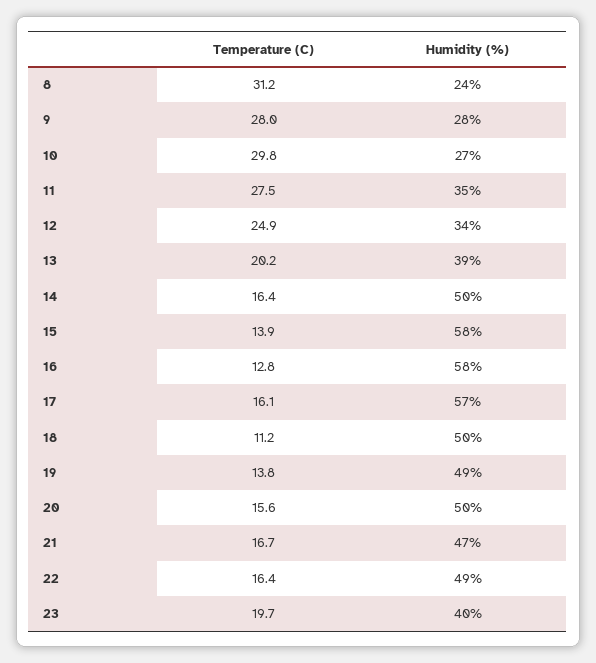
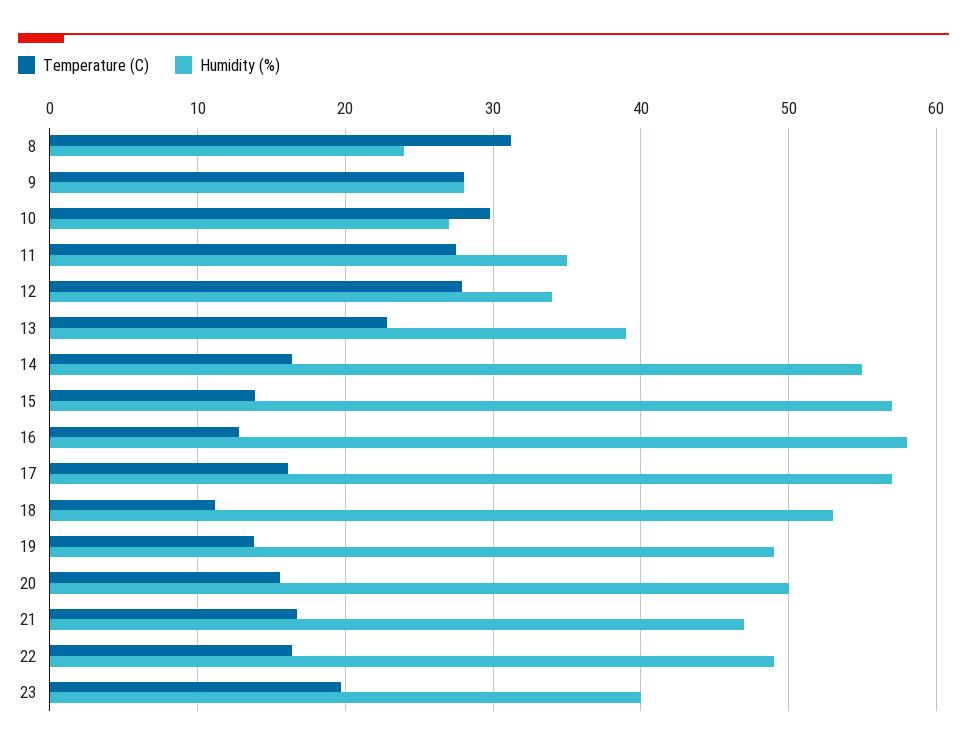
Temperature (C), 12: 24.9 -> 28
Temperature (C), 13: 20.2 -> 23
Humidity (%), 14: 50 -> 55
Humidity (%), 15: 58 -> 57
Humidity (%), 18: 50 -> 53

